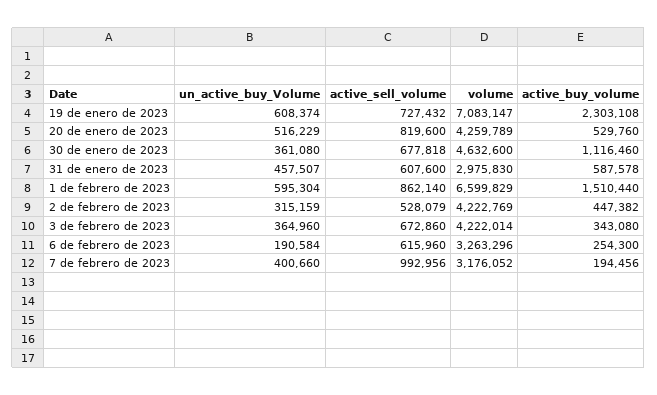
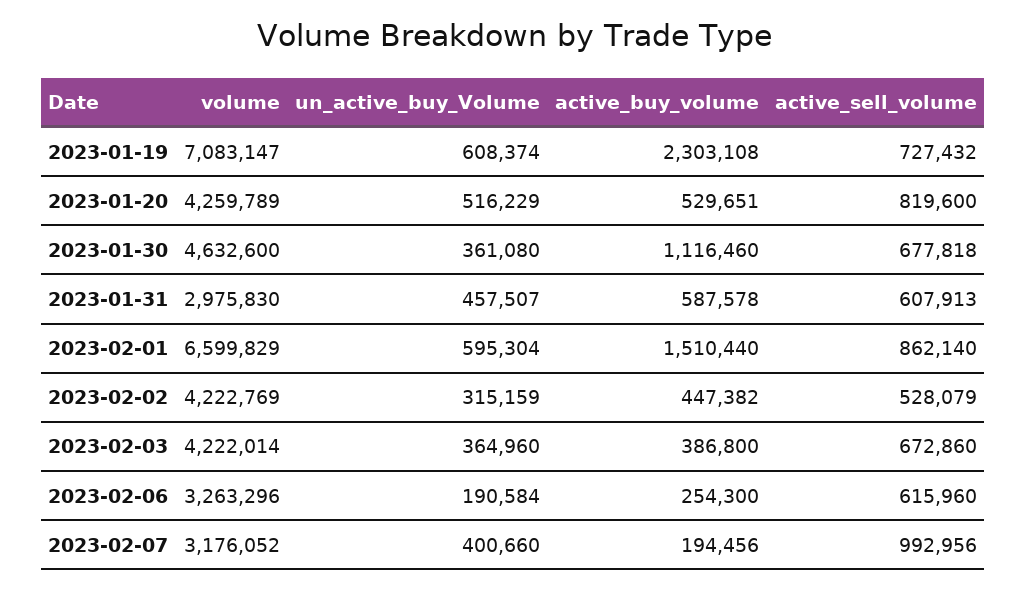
active_buy_volume, 20 de enero de 2023: 529760 -> 529651
active_sell_volume, 31 de enero de 2023: 607600 -> 607913
active_buy_volume, 3 de febrero de 2023: 343080 -> 386800

